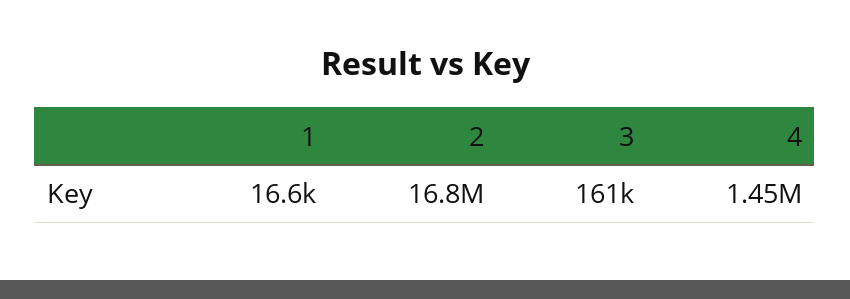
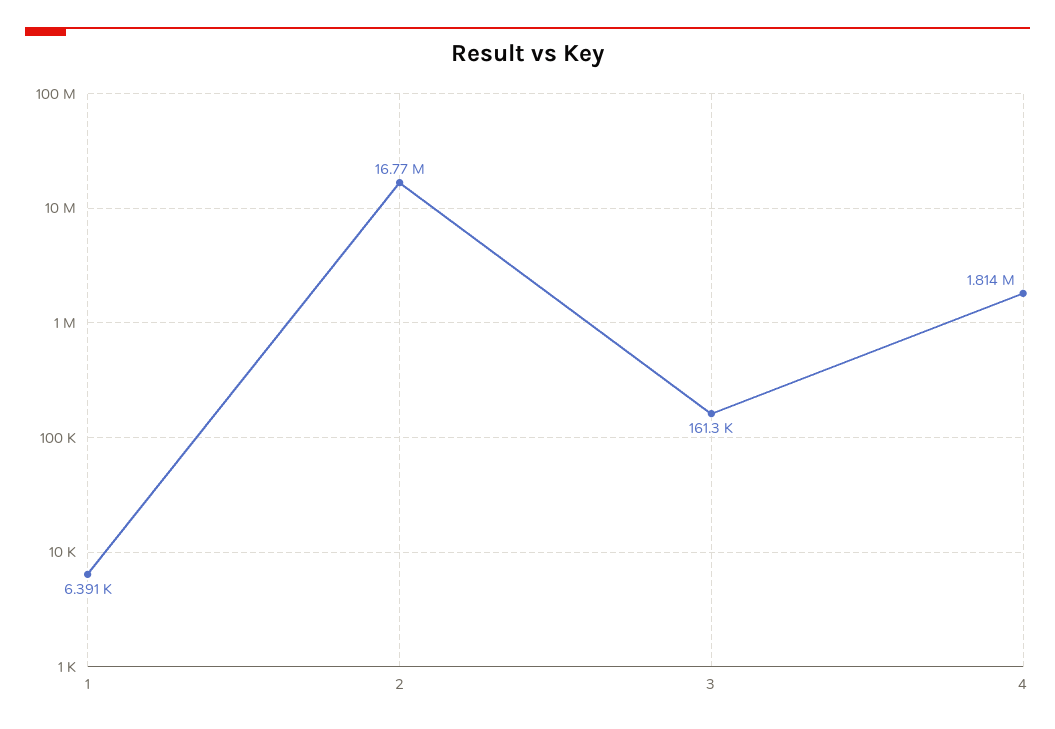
1: 16600 -> 6391
4: 1450000 -> 1814000

